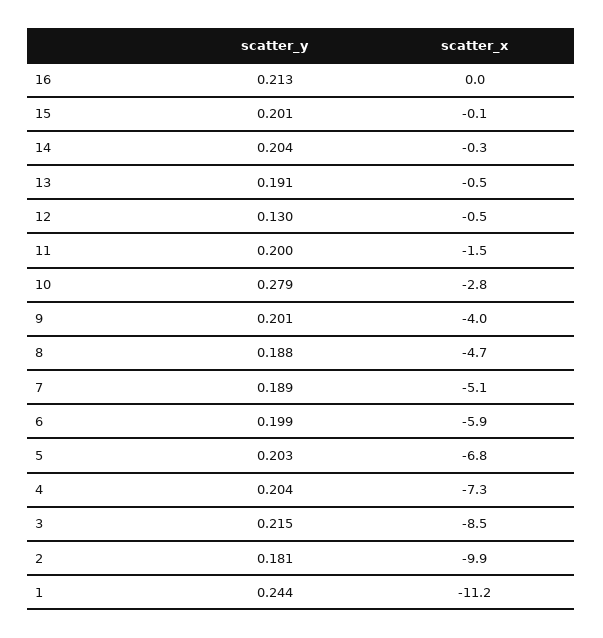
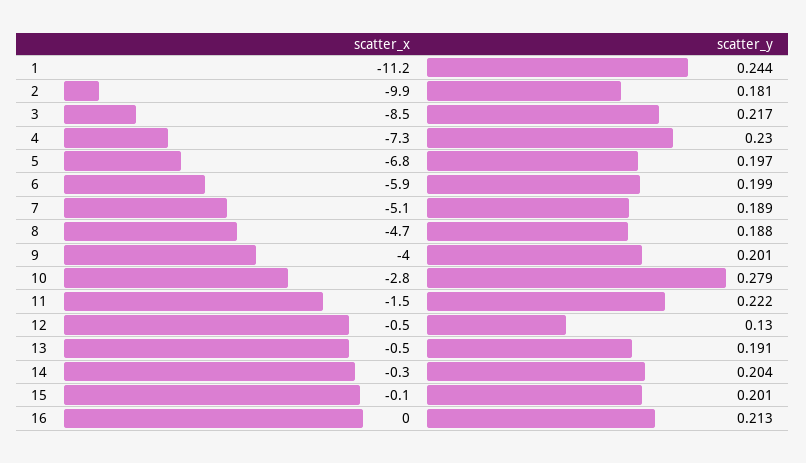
scatter_y, 11: 0.2 -> 0.222
scatter_y, 5: 0.203 -> 0.197
scatter_y, 4: 0.204 -> 0.23
scatter_y, 3: 0.215 -> 0.217

